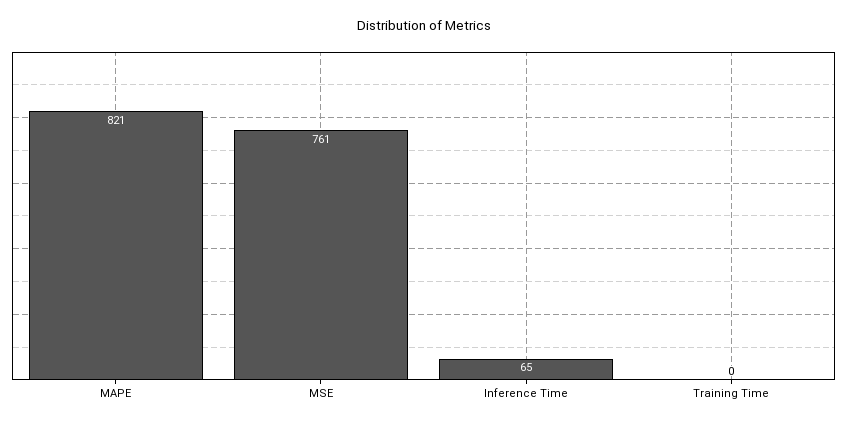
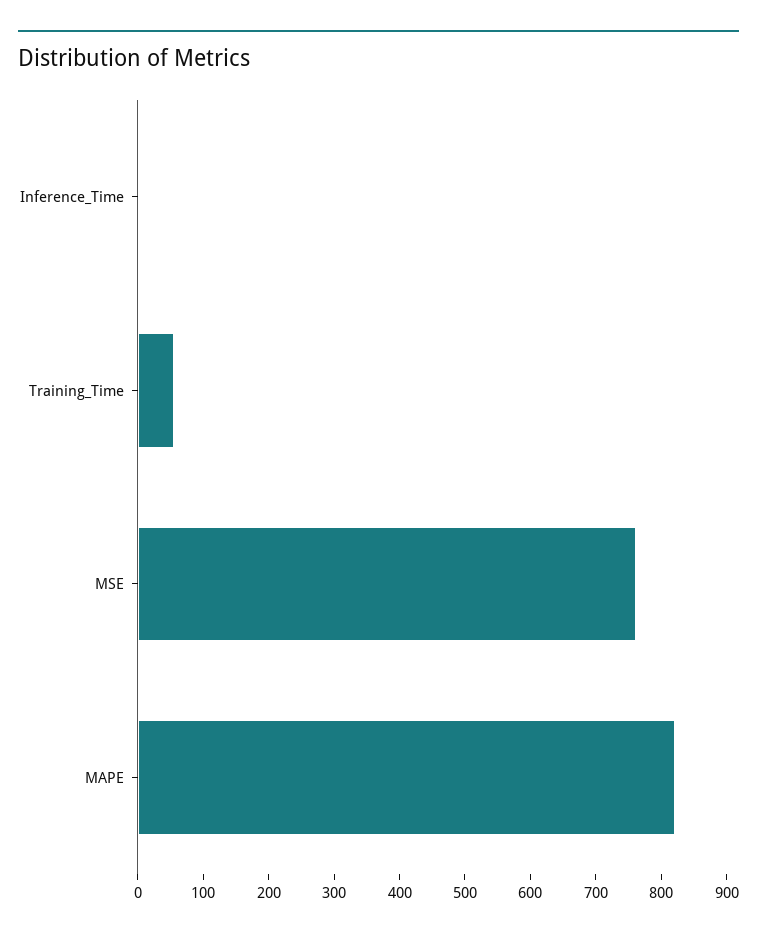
Inference Time: 65 -> 0
Training Time: 0 -> 60

